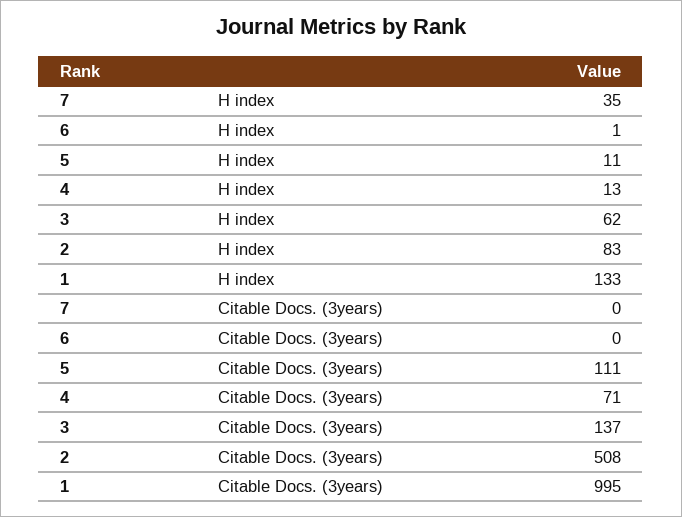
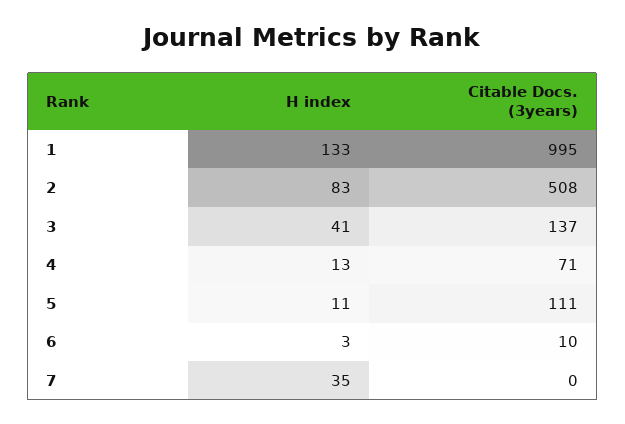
6, H index: 1 -> 3
3, H index: 62 -> 41
6, Citable Docs. (3years): 0 -> 10

